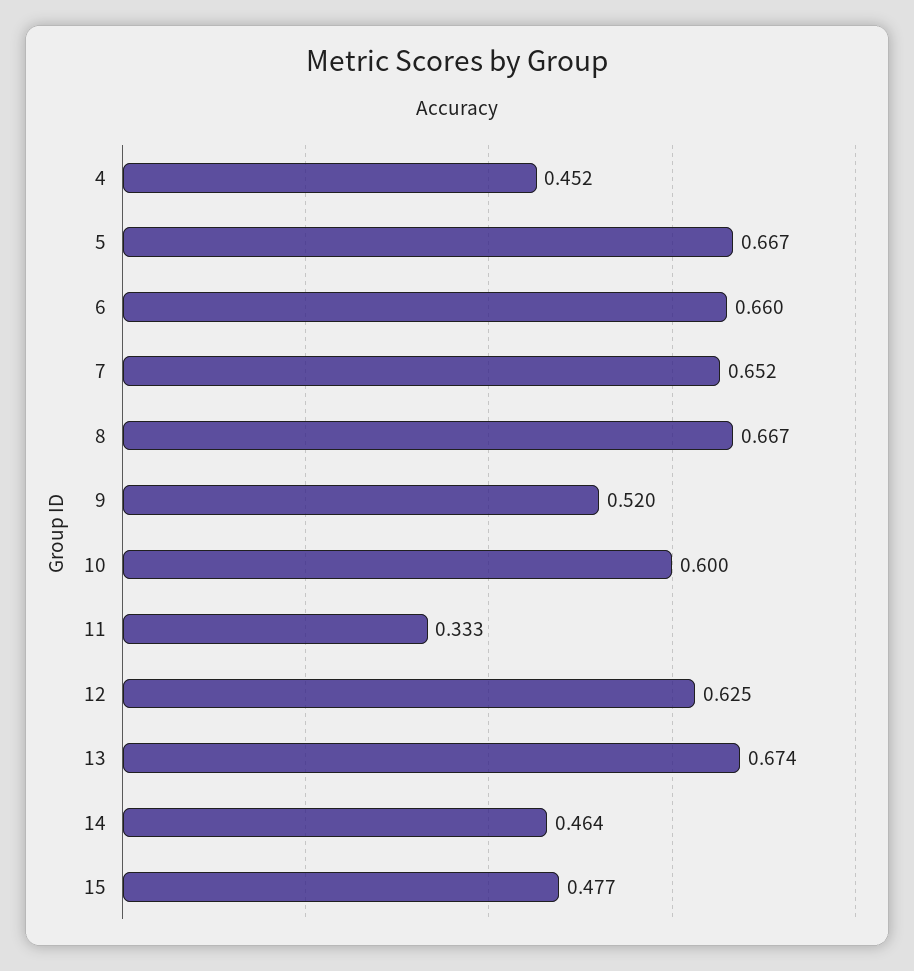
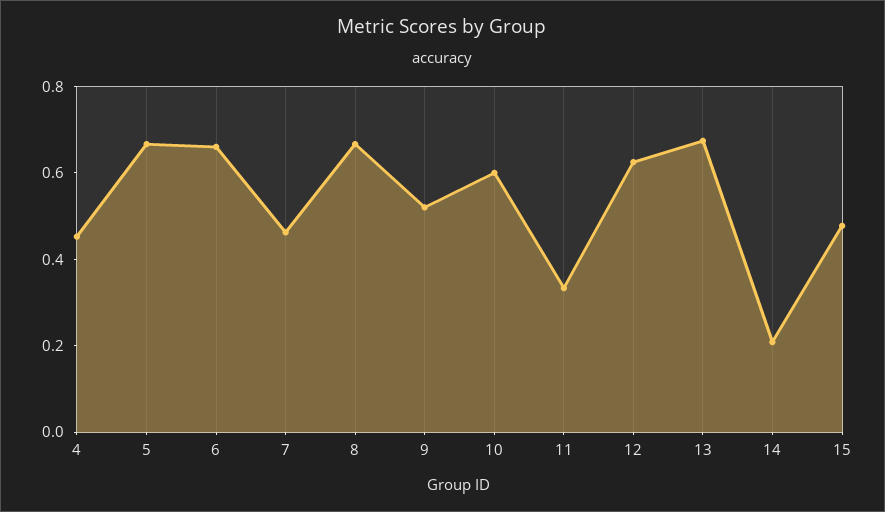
7: 0.652 -> 0.45
14: 0.464 -> 0.2

